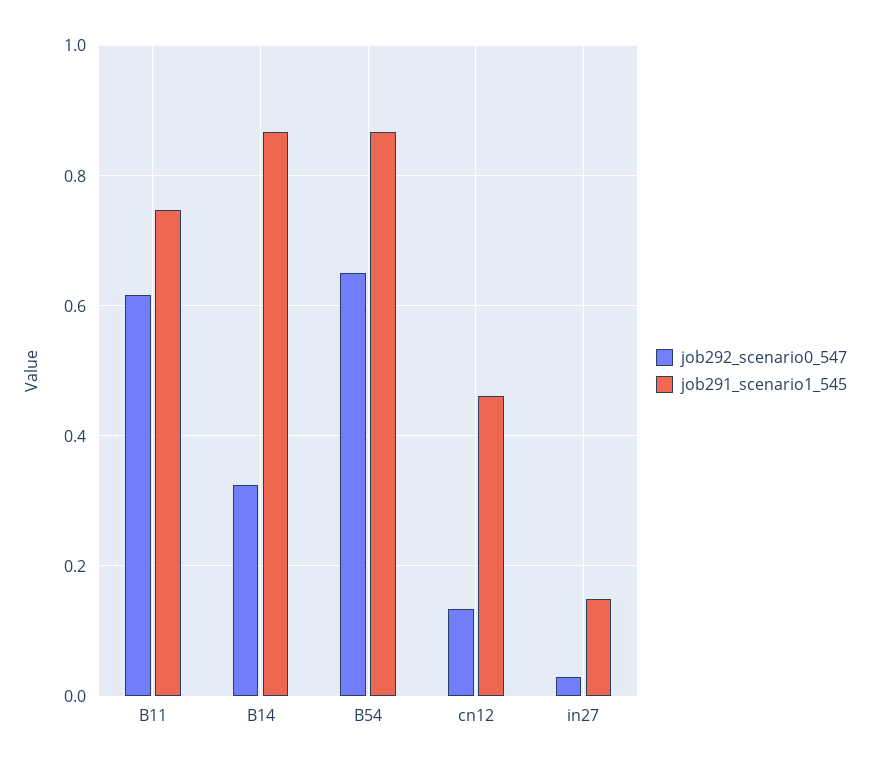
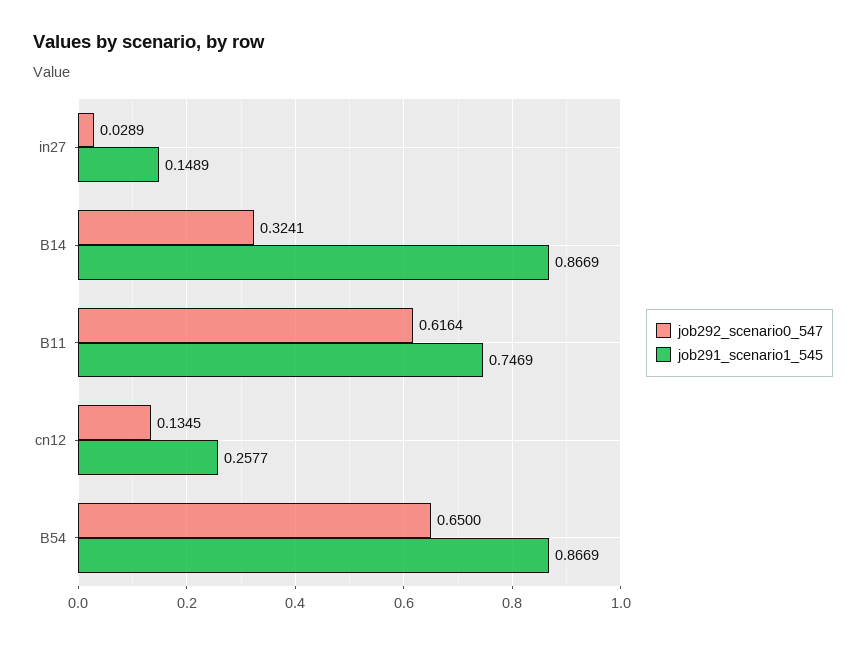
job291_scenario1_545, cn12: 0.46 -> 0.2577

